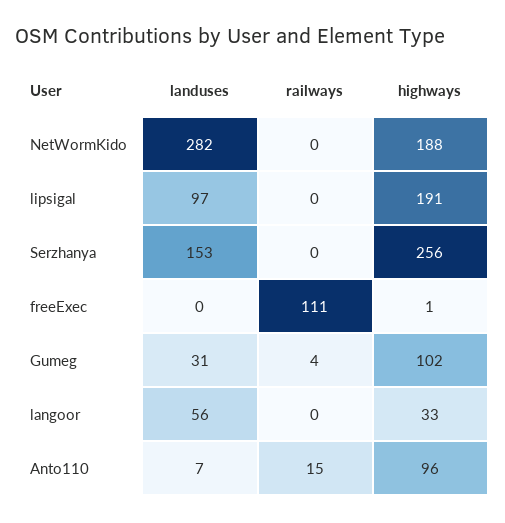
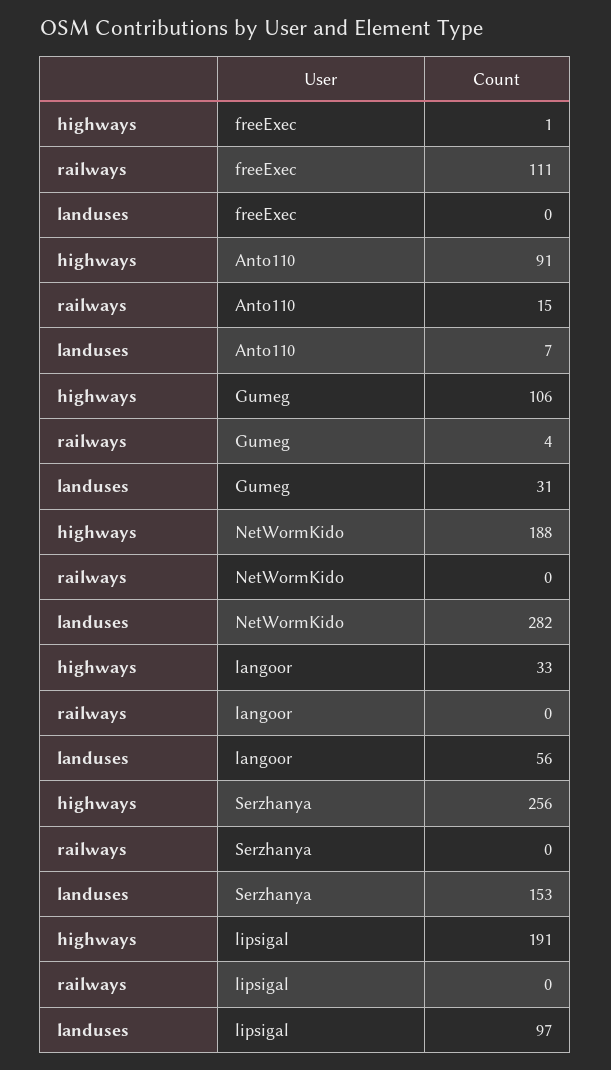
highways, Gumeg: 102 -> 106
highways, Anto110: 96 -> 91

